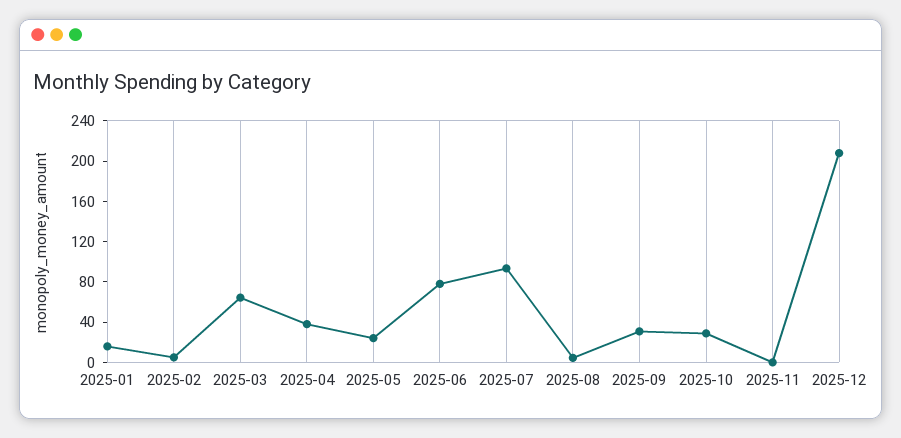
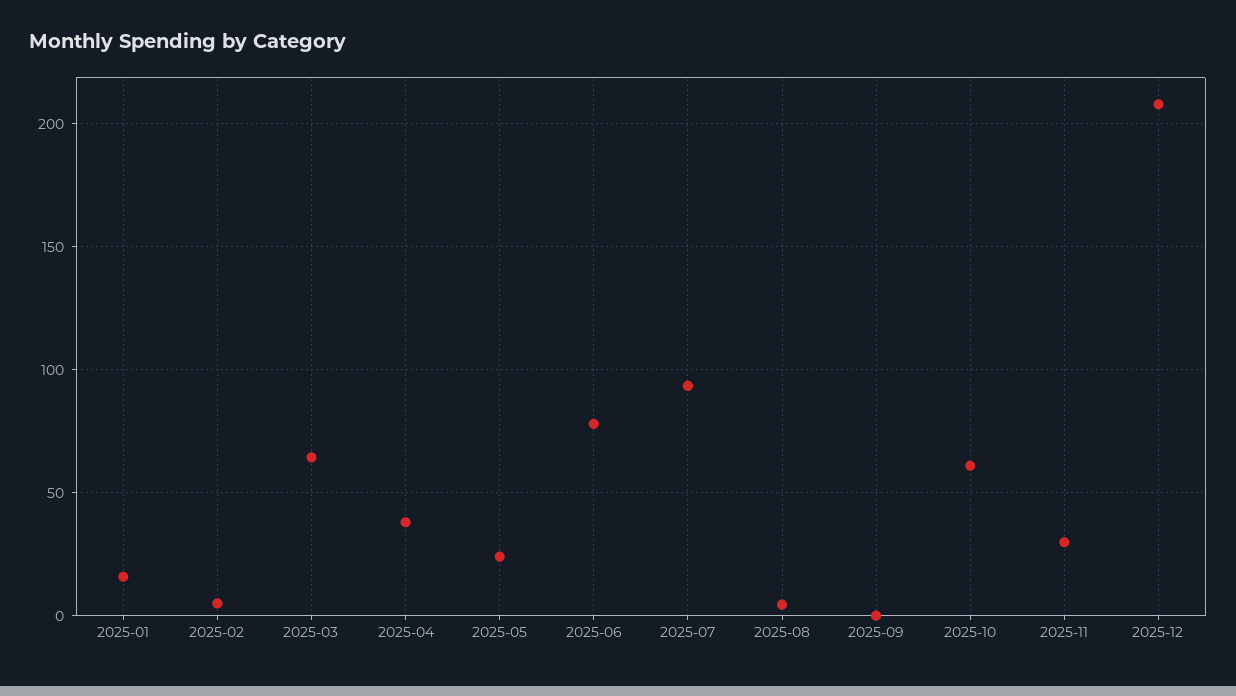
2025-09: 30 -> 0
2025-10: 30 -> 60
2025-11: 0 -> 30

